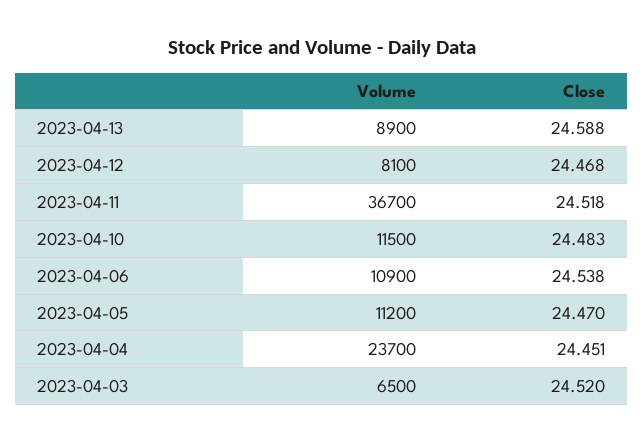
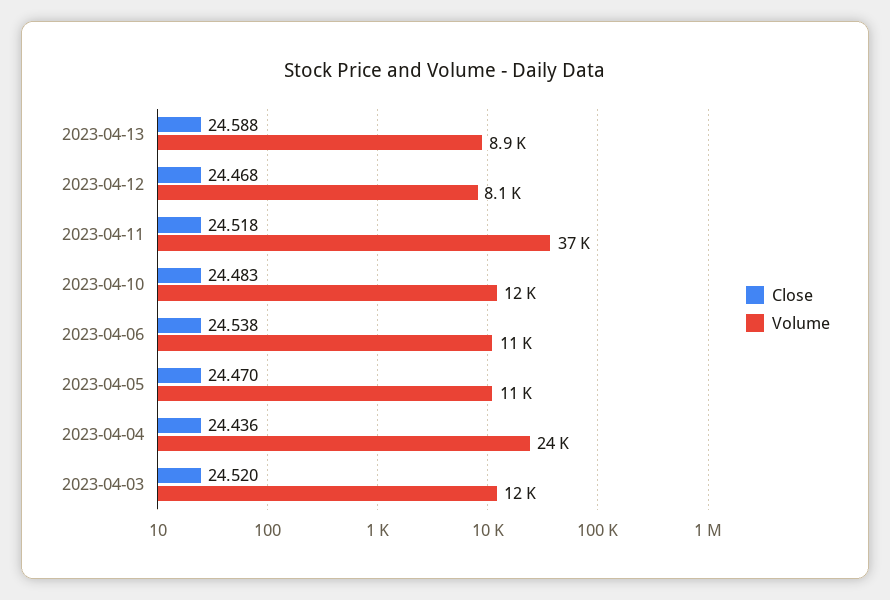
Close, 2023-04-04: 24.451 -> 24.436
Volume, 2023-04-03: 6500 -> 12000

